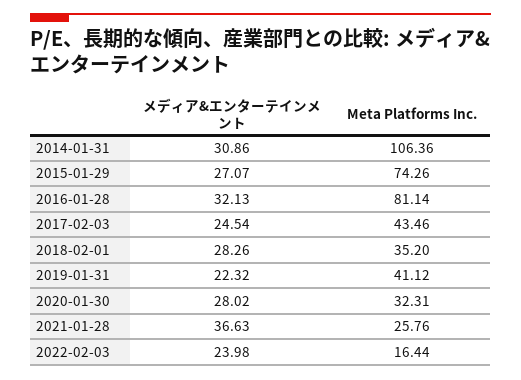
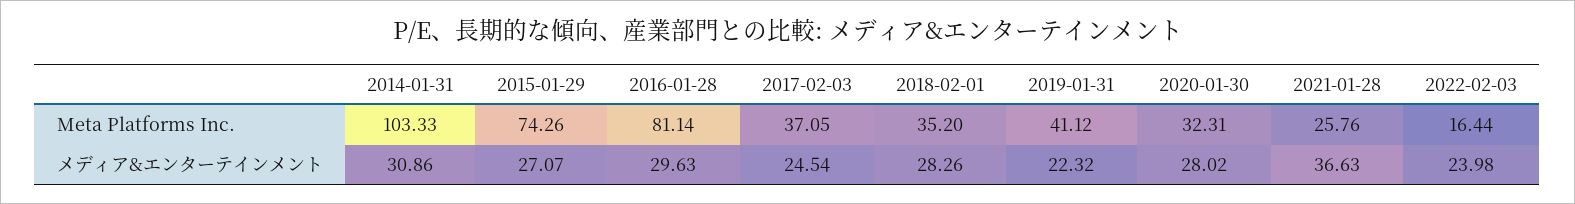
Meta Platforms Inc., 2014-01-31: 106.36 -> 103.33
メディア&エンターテインメント, 2016-01-28: 32.13 -> 29.63
Meta Platforms Inc., 2017-02-03: 43.46 -> 37.05

